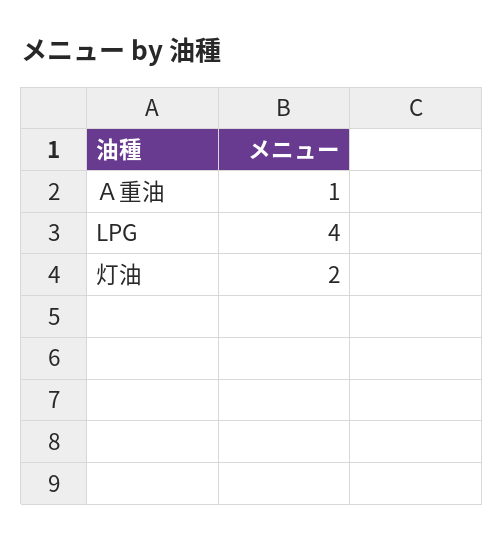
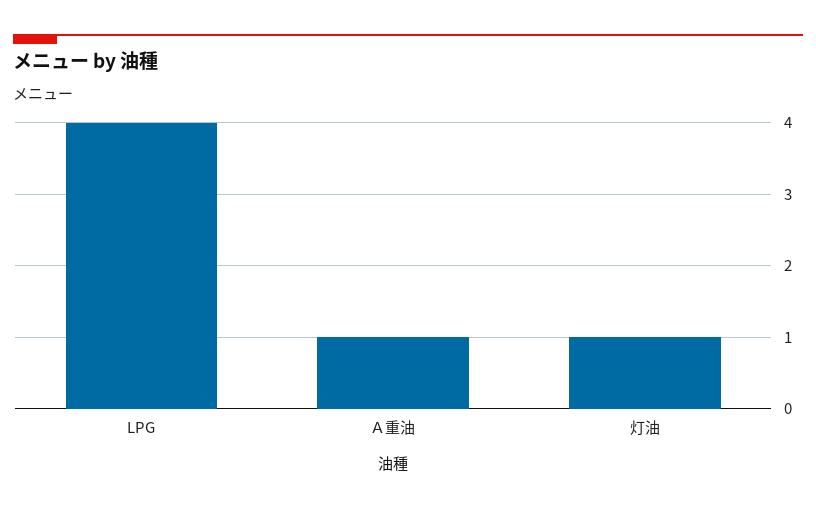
灯油: 2 -> 1

